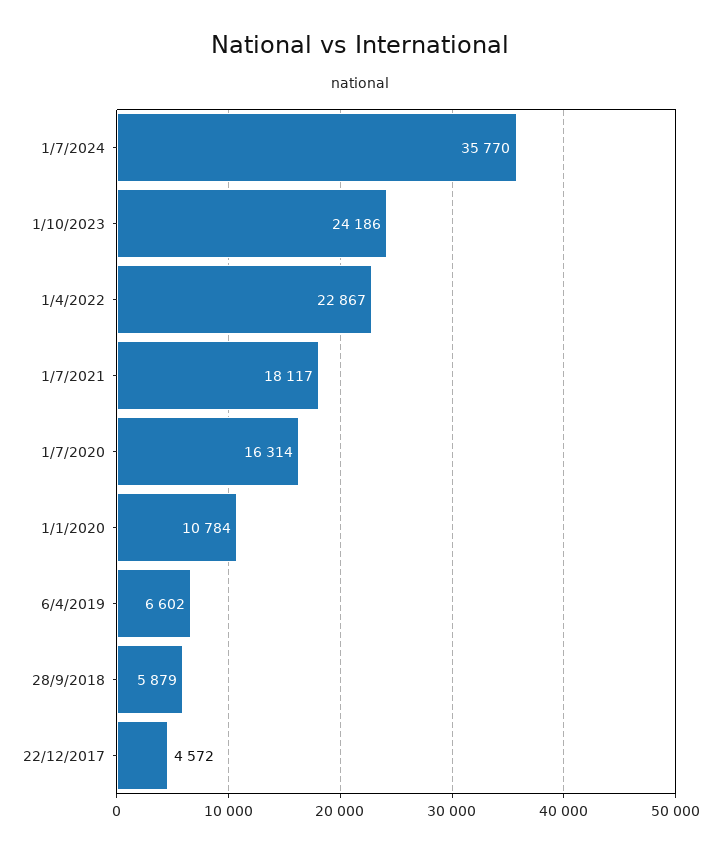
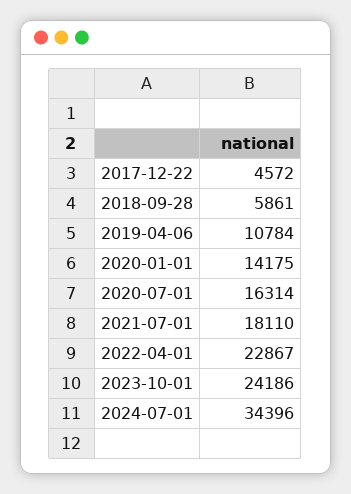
1/7/2024: 35770 -> 34396
1/7/2021: 18117 -> 18110
1/1/2020: 10784 -> 14175
6/4/2019: 6602 -> 10784
28/9/2018: 5879 -> 5861

